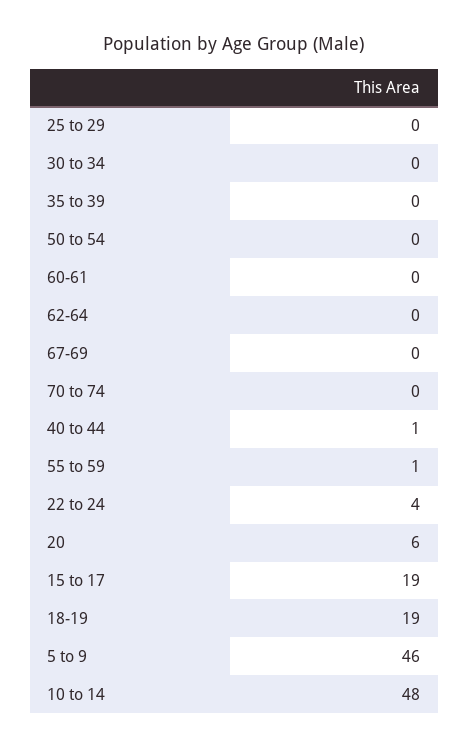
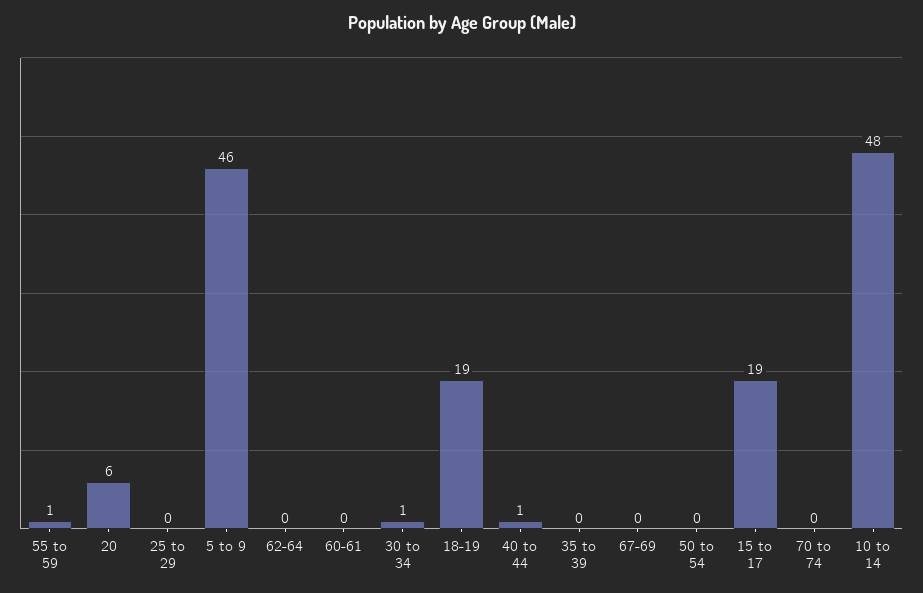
30 to 34: 0 -> 1
22 to 24: 4 -> none

